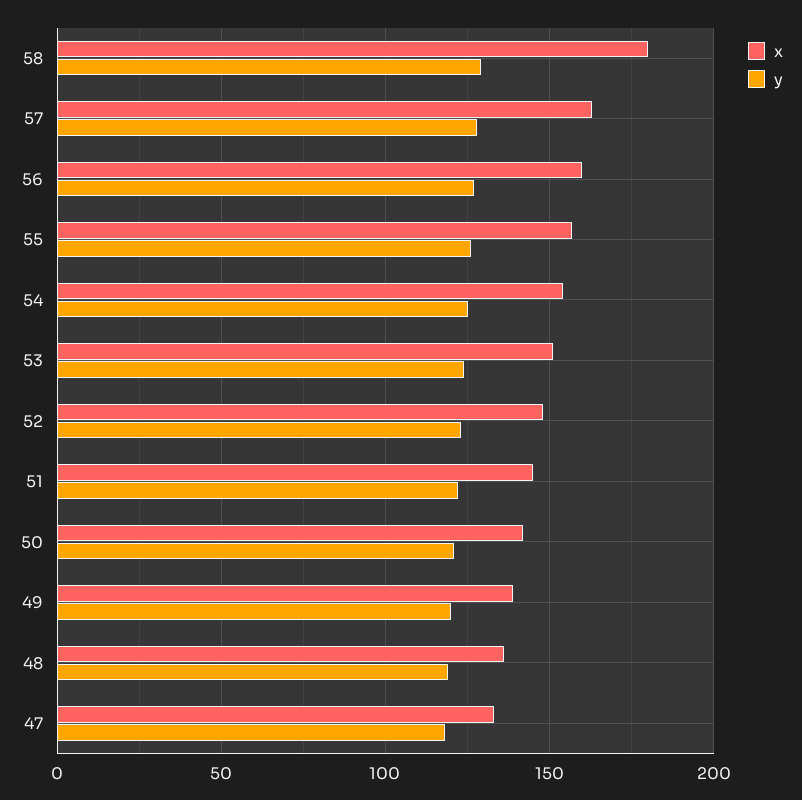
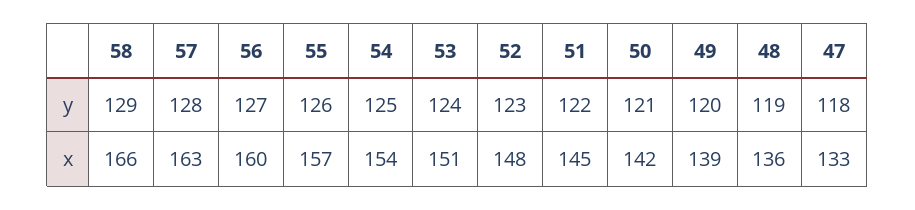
x, 58: 180 -> 166

